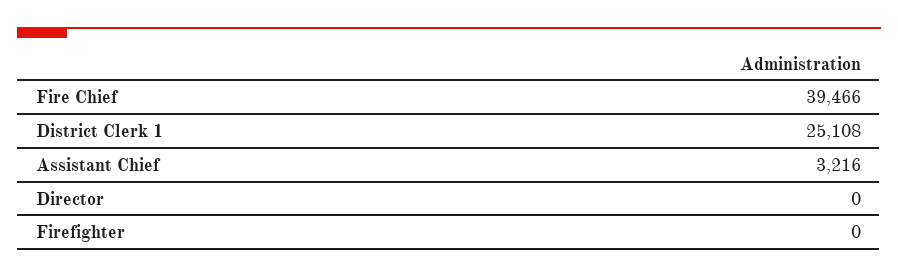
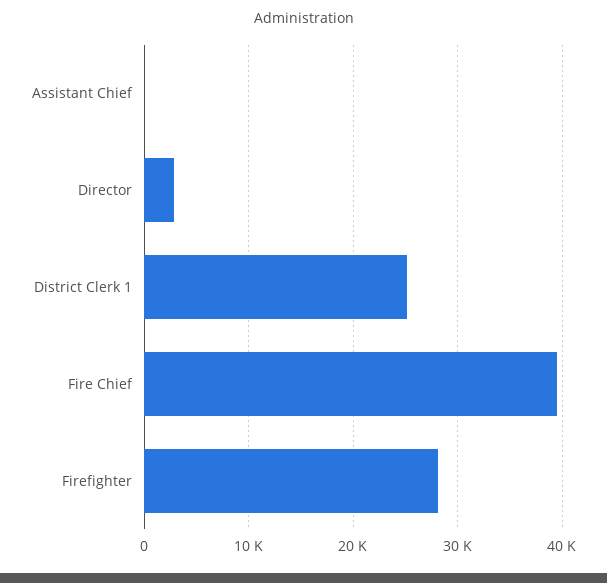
Assistant Chief: 3216 -> 0
Director: 0 -> 3000
Firefighter: 0 -> 28000

